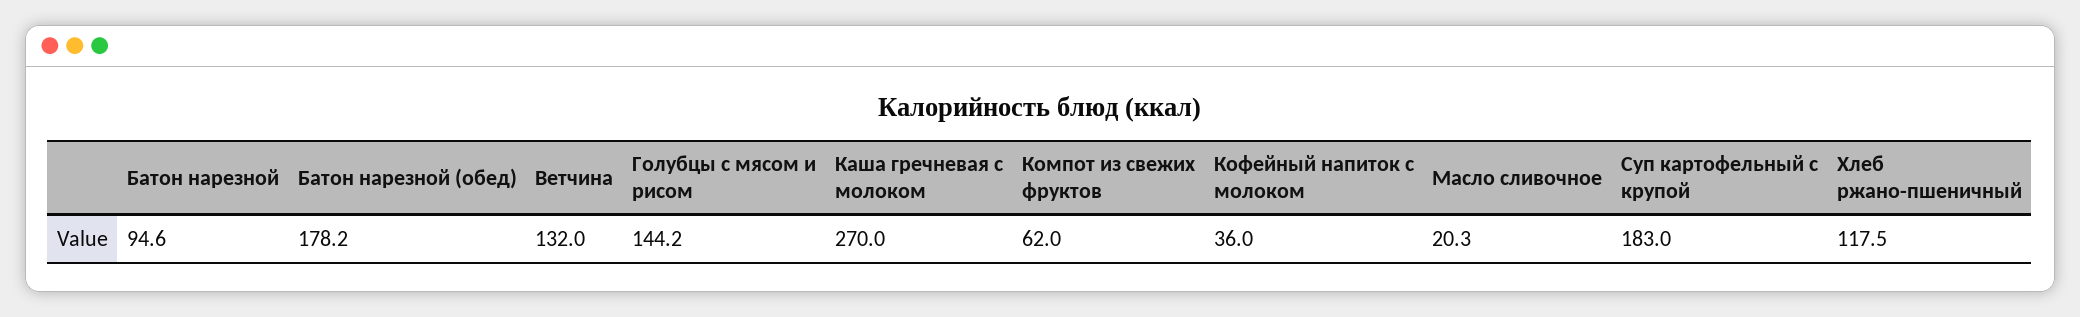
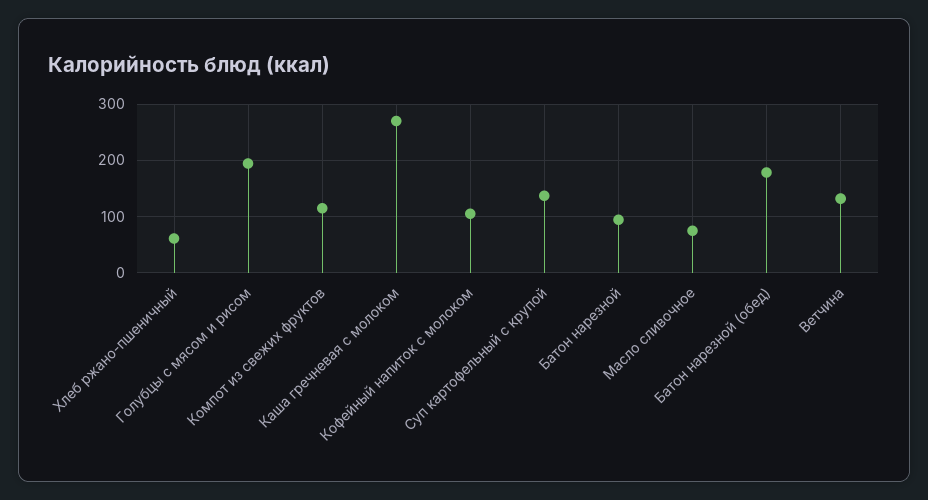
Голубцы с мясом и рисом: 144.2 -> 200
Компот из свежих фруктов: 62 -> 120
Кофейный напиток с молоком: 36 -> 100
Масло сливочное: 20.3 -> 80
Суп картофельный с крупой: 183 -> 140
Хлеб ржано-пшеничный: 117.5 -> 60

